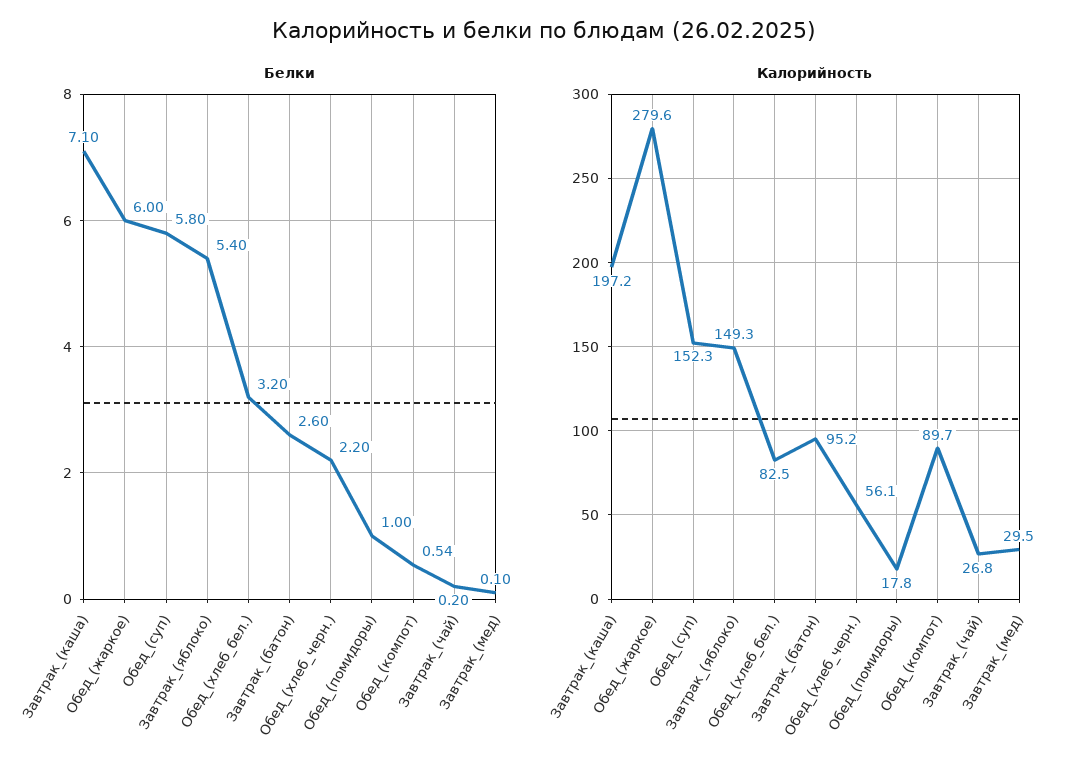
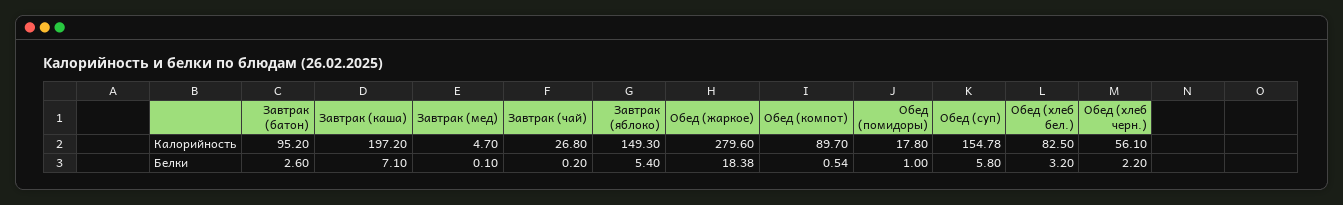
Белки, Обед_(жаркое): 6 -> 18.38
Калорийность, Обед_(суп): 152.3 -> 154.78
Калорийность, Завтрак_(мед): 29.5 -> 4.7

